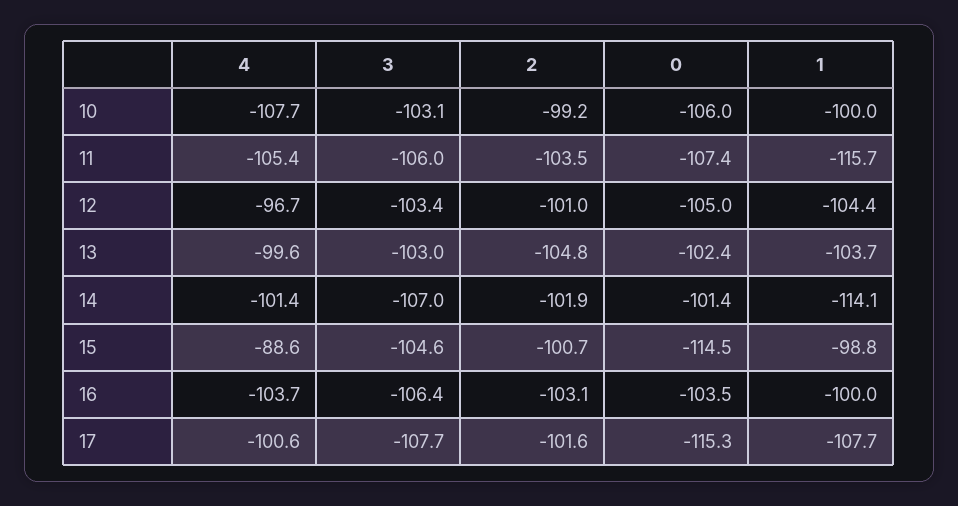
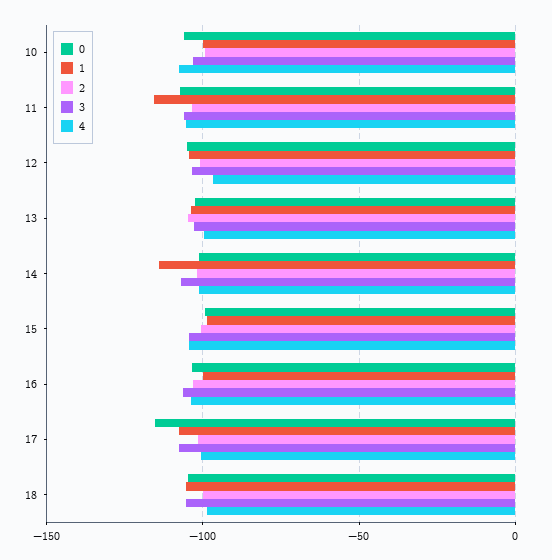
4, 15: -88.6 -> -105
0, 15: -114.5 -> -100
0, 18: none -> -105
1, 18: none -> -105
2, 18: none -> -100
3, 18: none -> -105
4, 18: none -> -100

